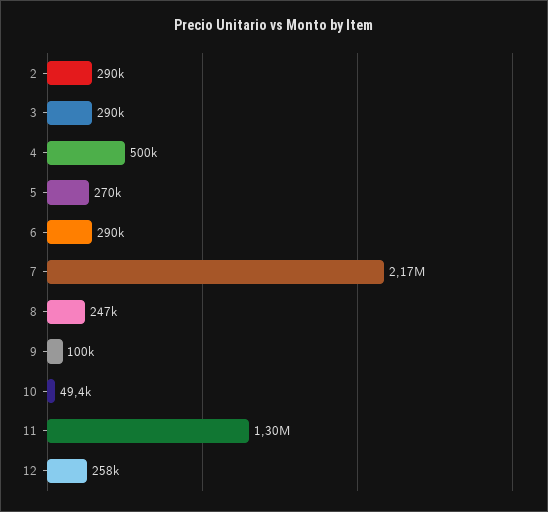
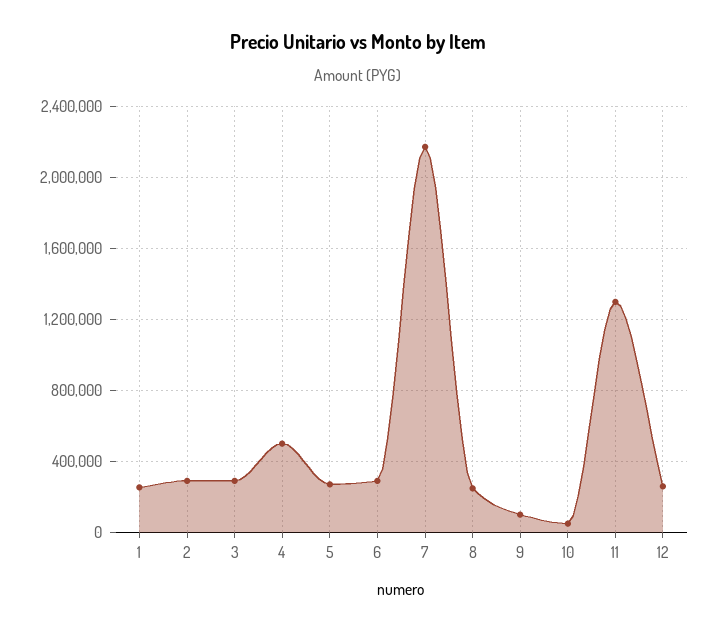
1: none -> 250000

